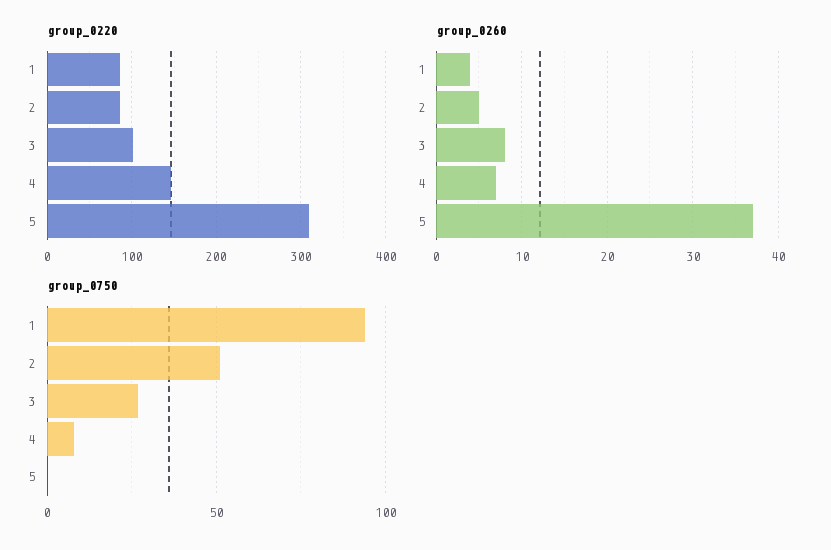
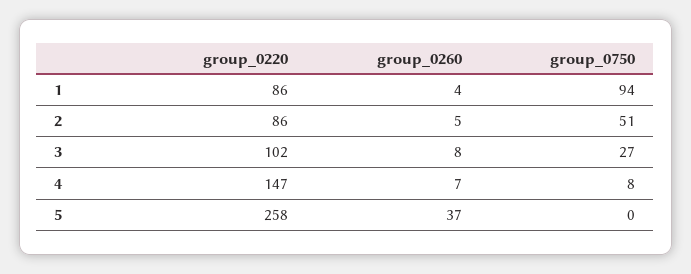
group_0220, 5: 310 -> 258

